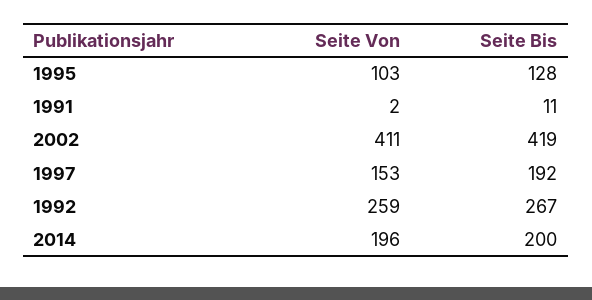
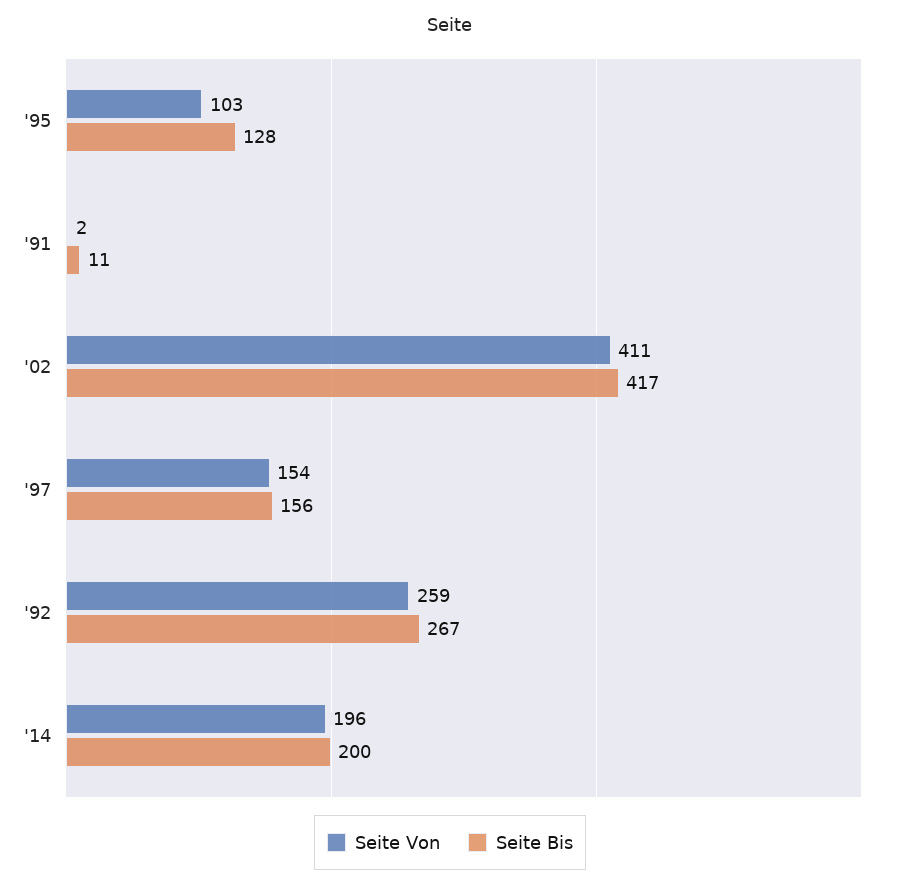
Seite Bis, 2002: 419 -> 417
Seite Von, 1997: 153 -> 154
Seite Bis, 1997: 192 -> 156

